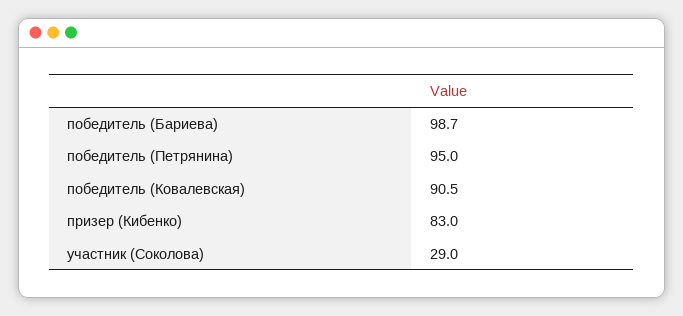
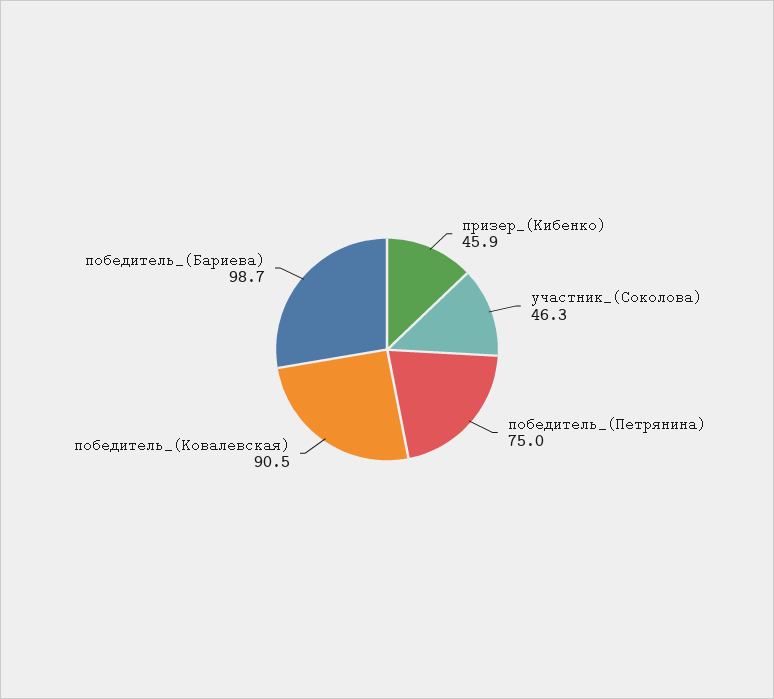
победитель (Петрянина): 95 -> 75
призер (Кибенко): 83 -> 45.9
участник (Соколова): 29 -> 46.3

